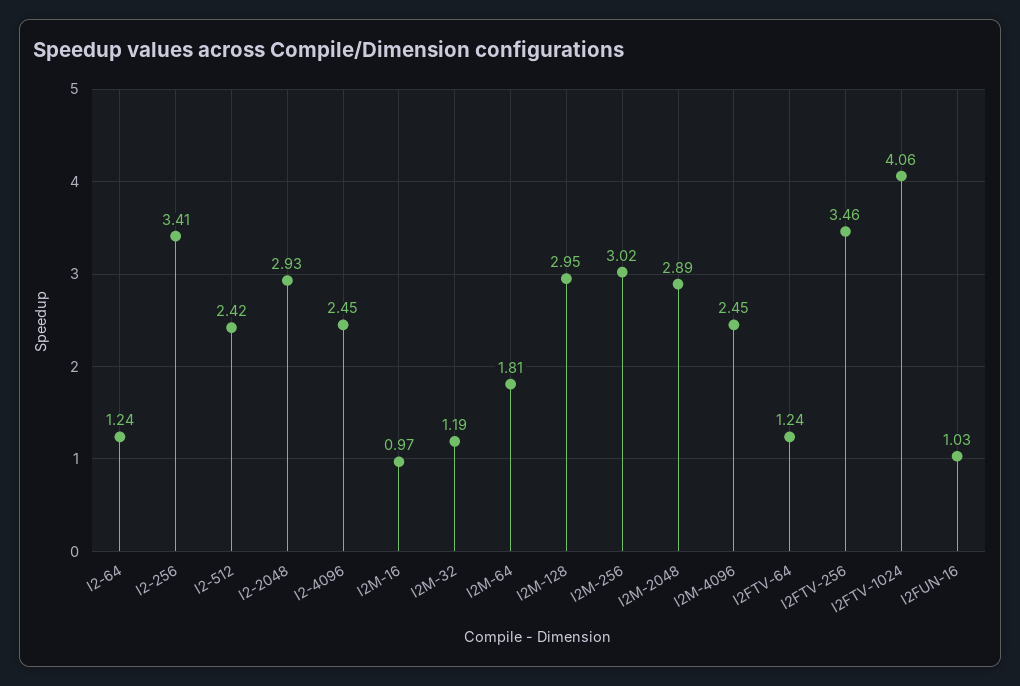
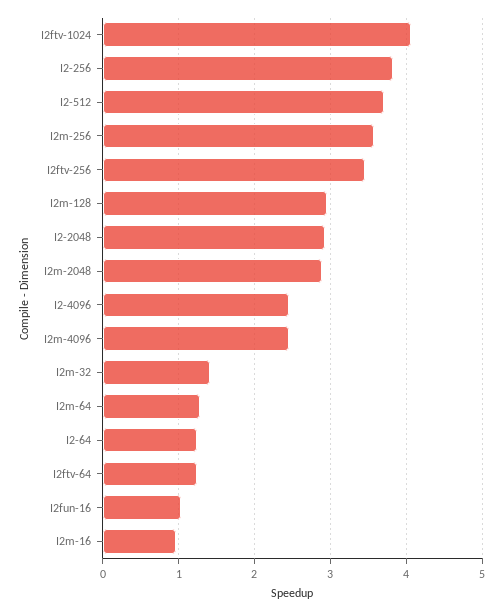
I2-256: 3.41 -> 3.8
I2-512: 2.42 -> 3.7
I2M-32: 1.19 -> 1.4
I2M-64: 1.81 -> 1.3
I2M-256: 3.02 -> 3.6

